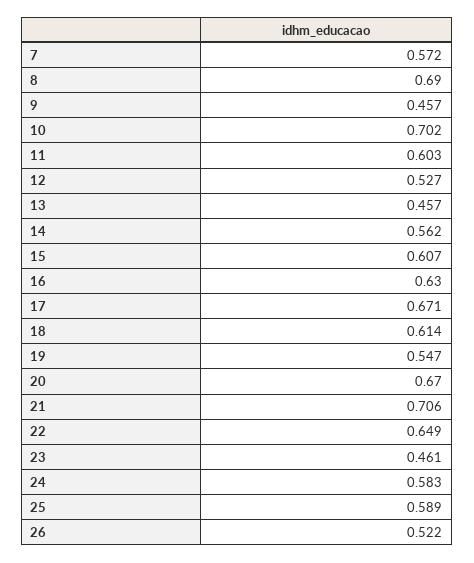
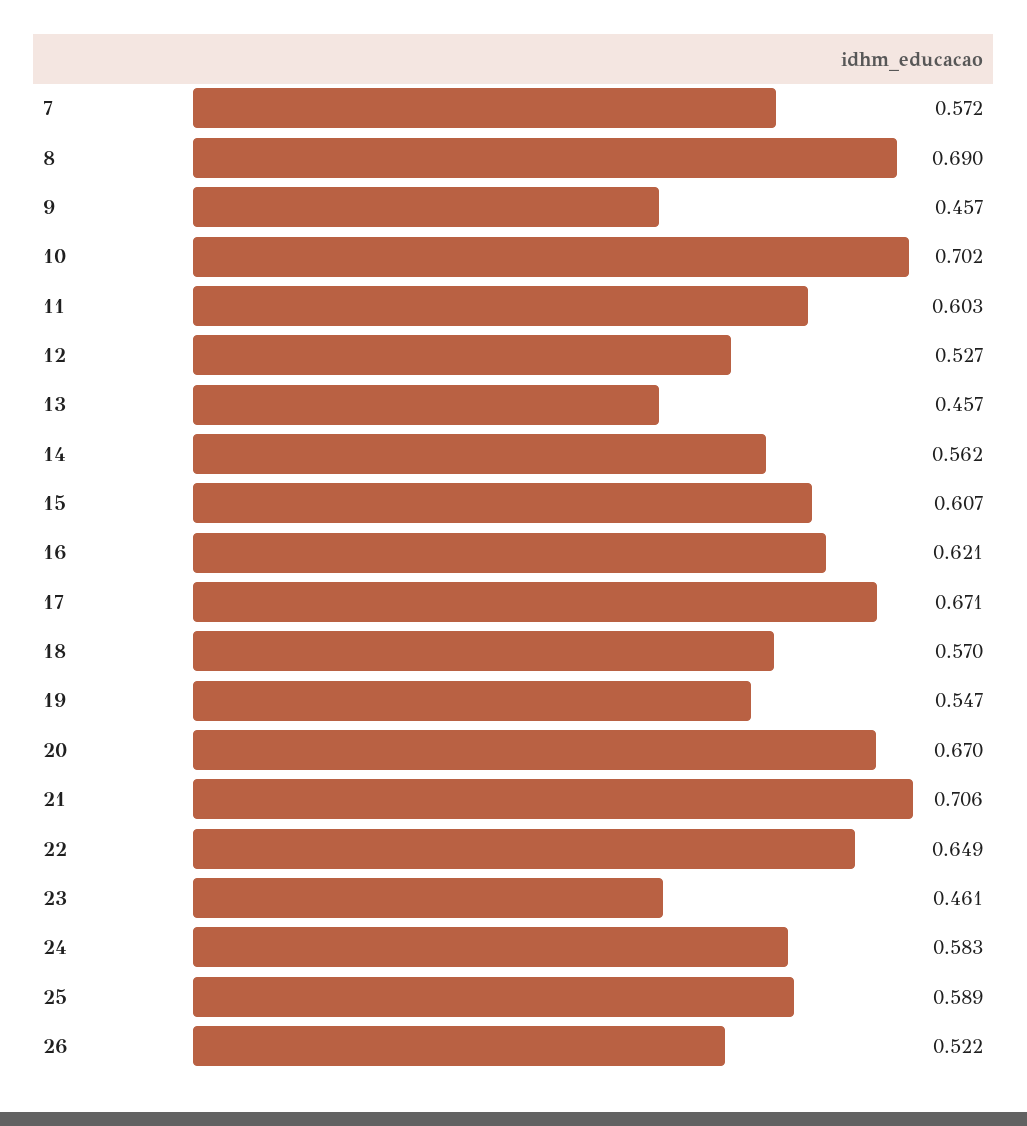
16: 0.63 -> 0.621
18: 0.614 -> 0.57

